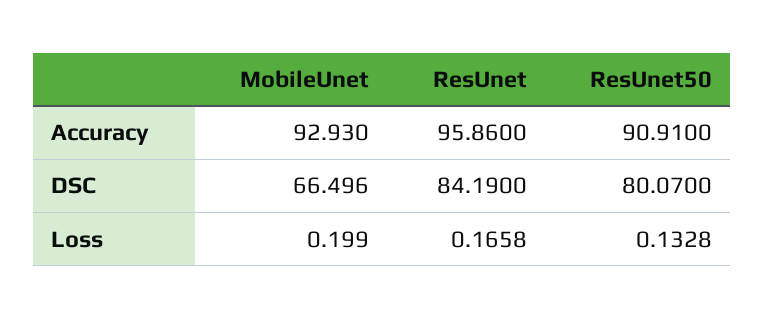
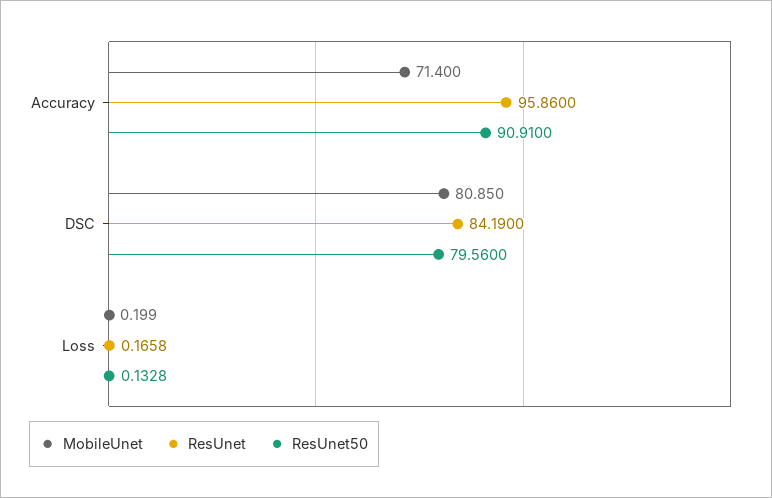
MobileUnet, Accuracy: 92.93 -> 71.4
MobileUnet, DSC: 66.496 -> 80.85
ResUnet50, DSC: 80.07 -> 79.56

